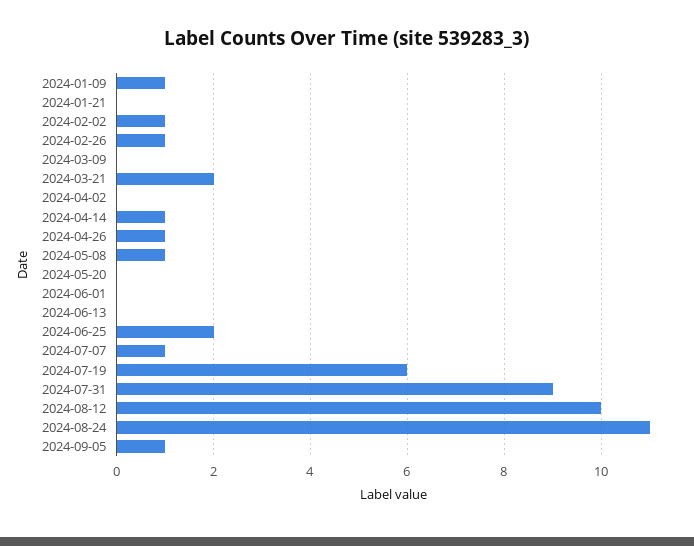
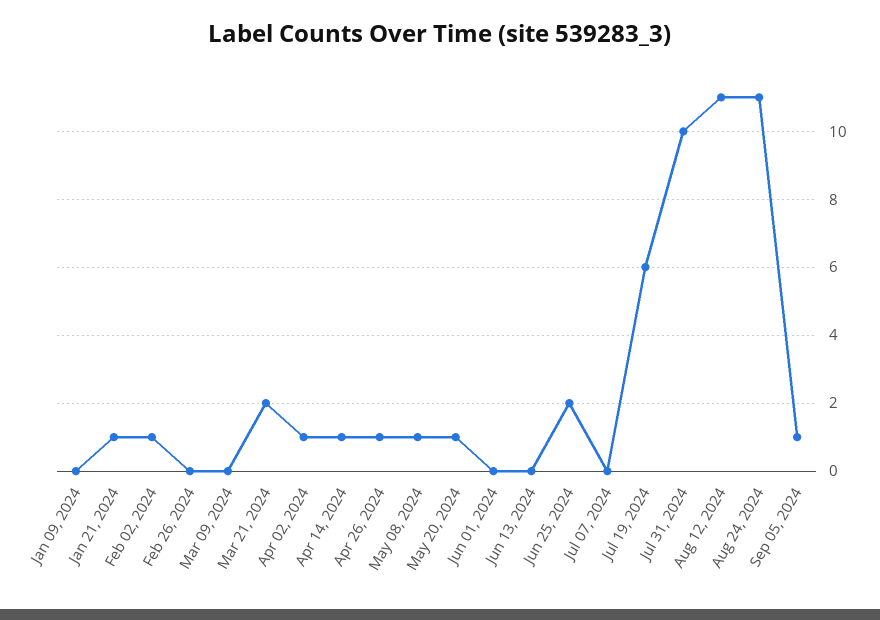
2024-01-09: 1 -> 0
2024-01-21: 0 -> 1
2024-02-26: 1 -> 0
2024-04-02: 0 -> 1
2024-05-20: 0 -> 1
2024-07-07: 1 -> 0
2024-07-31: 9 -> 10
2024-08-12: 10 -> 11

